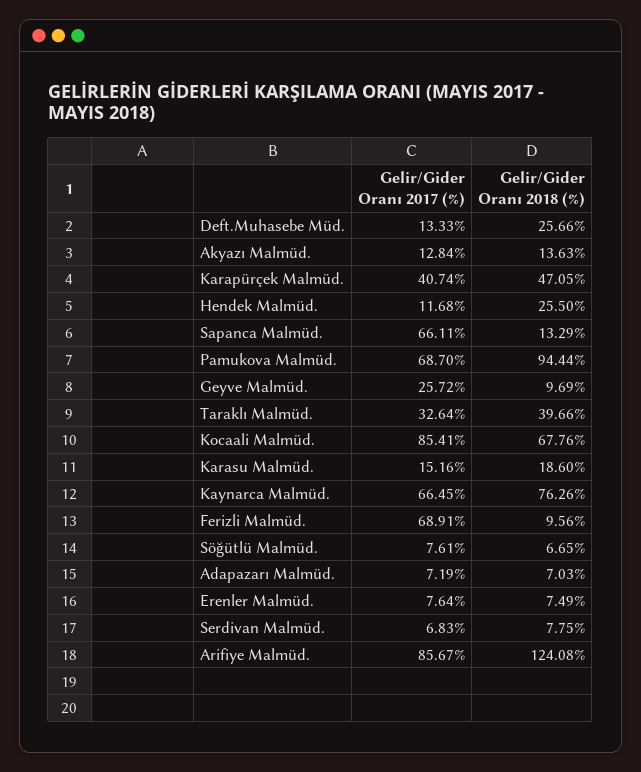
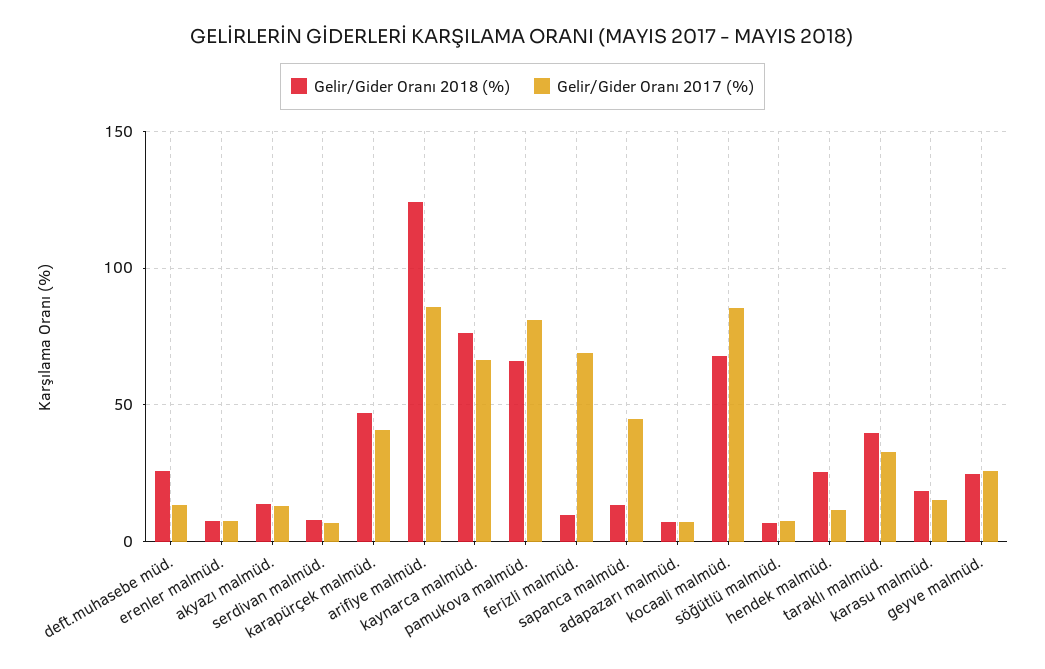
Gelir/Gider Oranı 2017 (%), Sapanca Malmüd.: 66.11 -> 45
Gelir/Gider Oranı 2017 (%), Pamukova Malmüd.: 68.7 -> 80
Gelir/Gider Oranı 2018 (%), Pamukova Malmüd.: 94.44 -> 65
Gelir/Gider Oranı 2018 (%), Geyve Malmüd.: 9.69 -> 25

